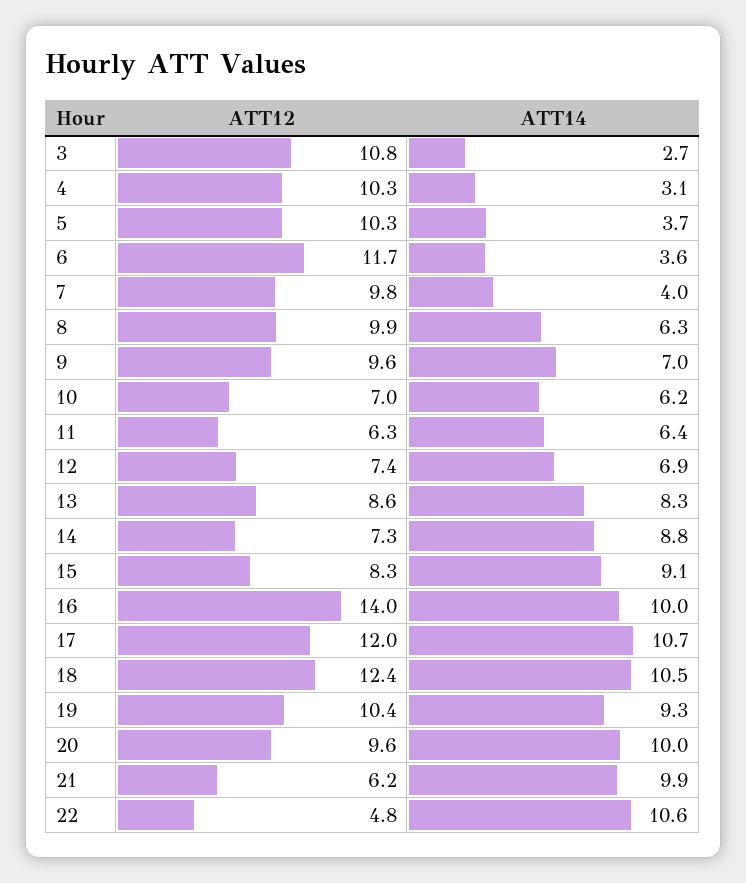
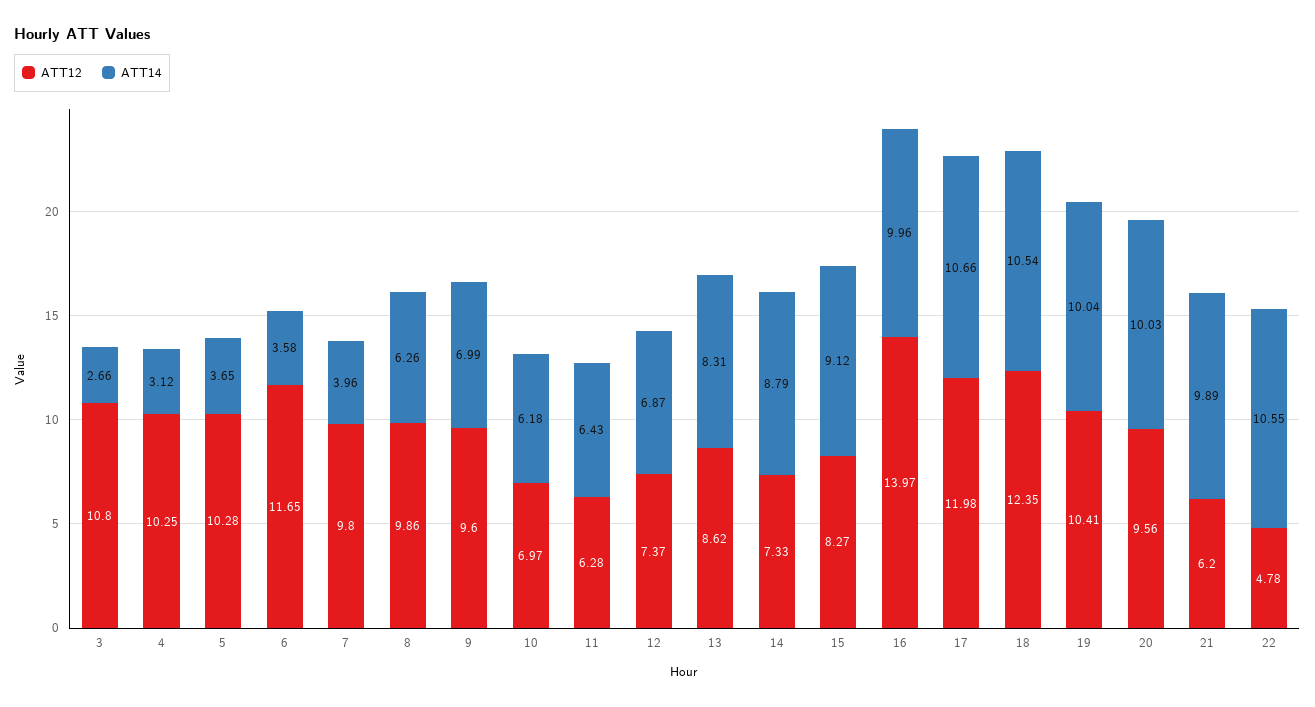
ATT14, 19: 9.3 -> 10.04

